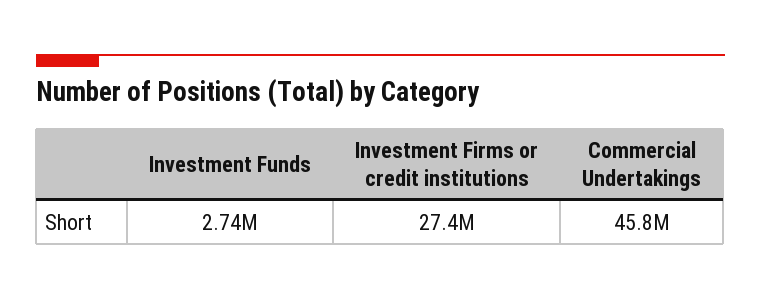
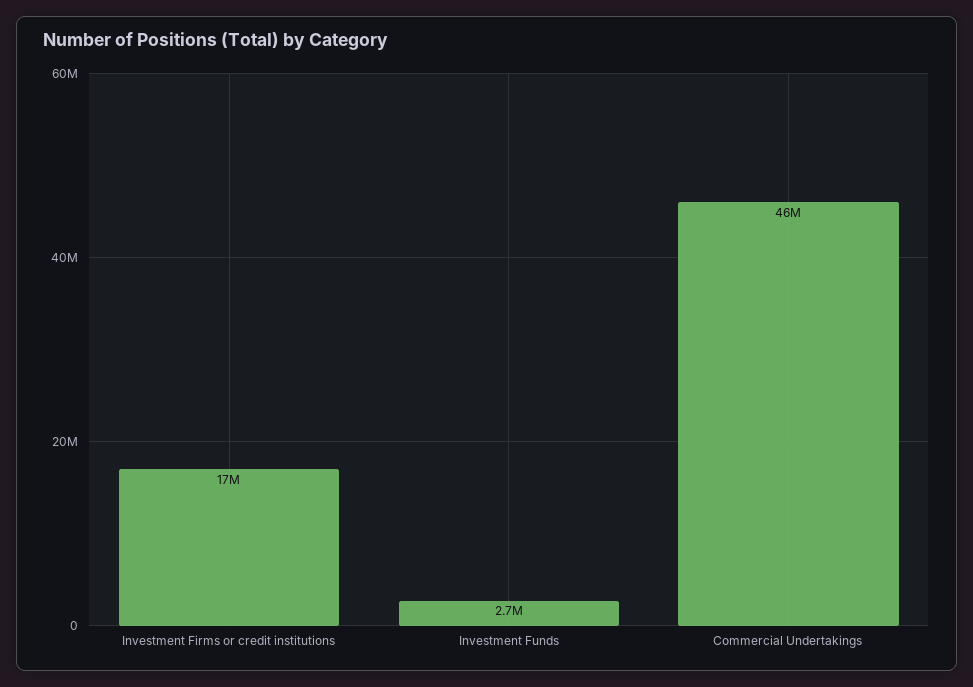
Investment Firms or credit institutions: 27400000 -> 17000000

